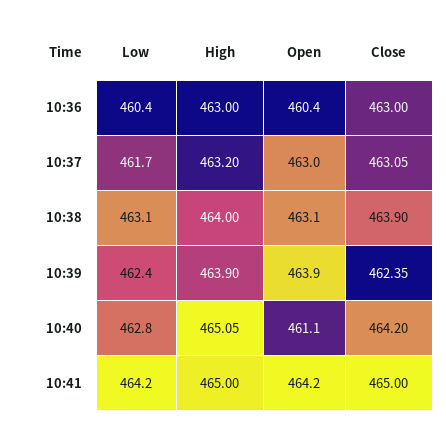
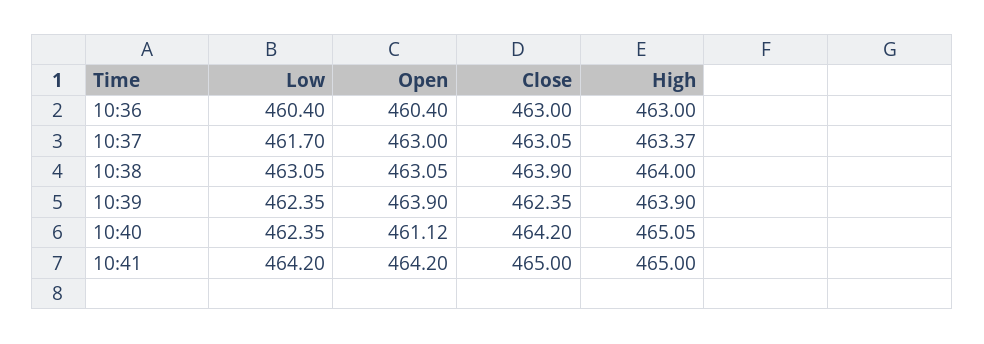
High, 10:37: 463.2 -> 463.37
Low, 10:40: 462.8 -> 462.35

